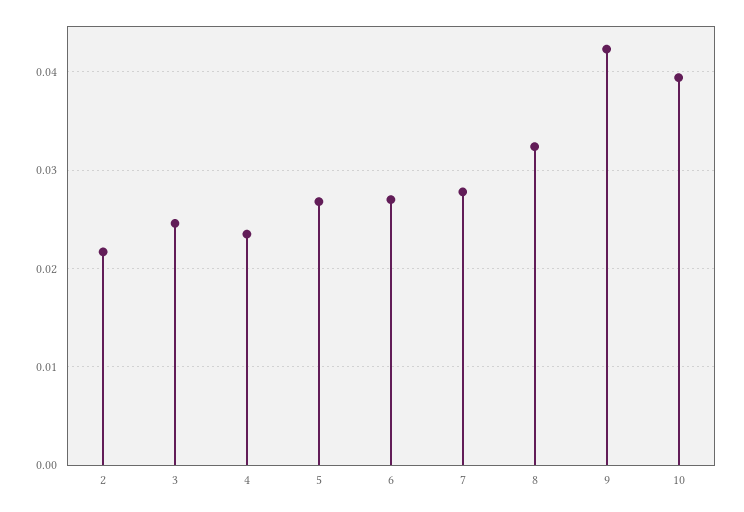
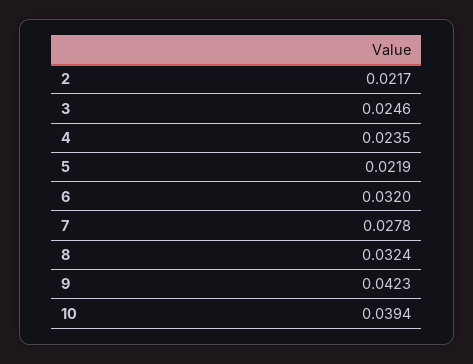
5: 0.027 -> 0.0219
6: 0.027 -> 0.032

